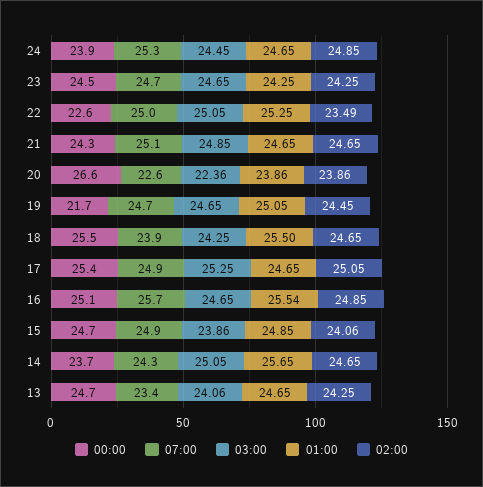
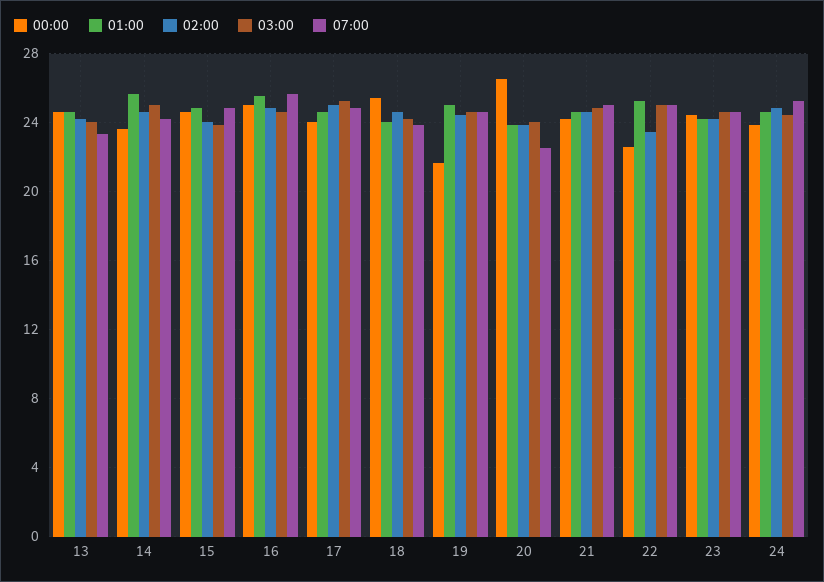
03:00, 20: 22.36 -> 24
01:00, 18: 25.5 -> 24
00:00, 17: 25.4 -> 24

